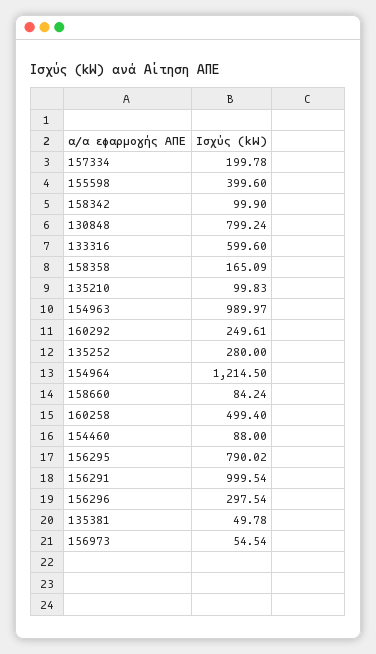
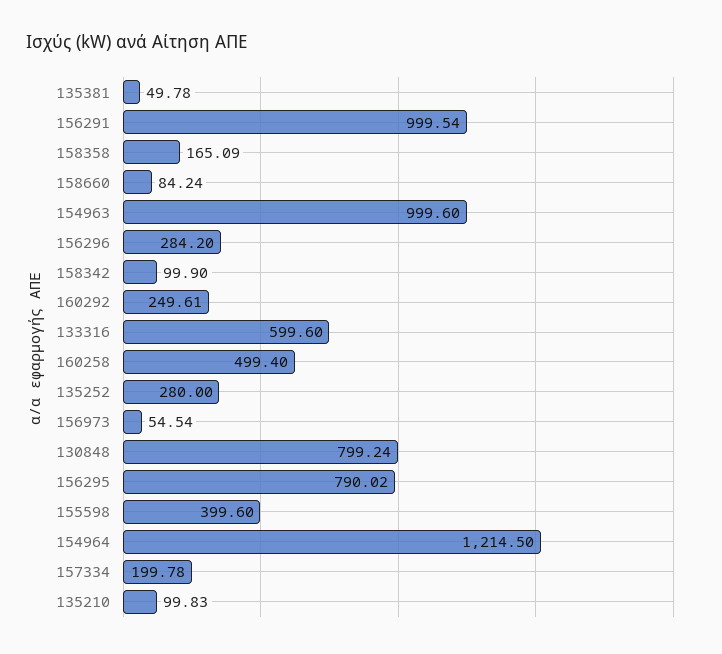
154963: 989.97 -> 999.6
154460: 88 -> none
156296: 297.54 -> 284.2

